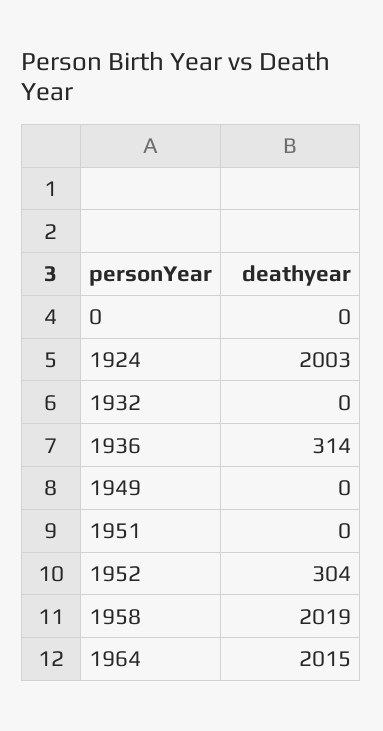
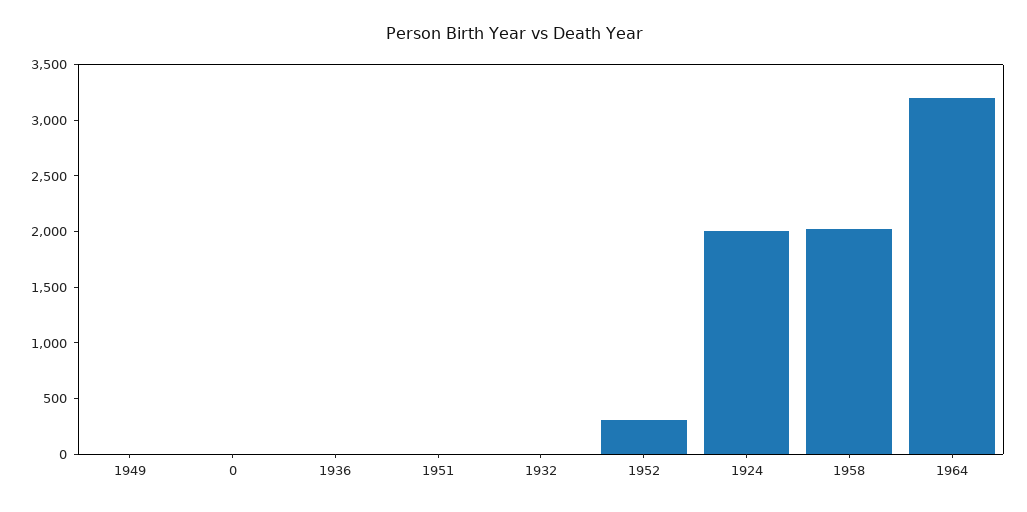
1936: 314 -> 0
1964: 2015 -> 3200

